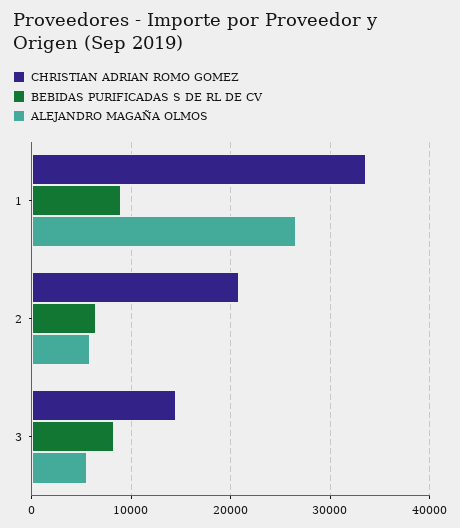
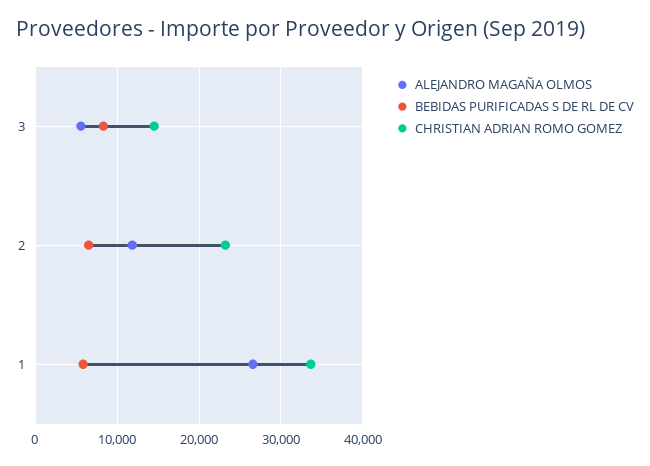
BEBIDAS PURIFICADAS S DE RL DE CV, 1: 9000 -> 6000
CHRISTIAN ADRIAN ROMO GOMEZ, 2: 21000 -> 23000
ALEJANDRO MAGAÑA OLMOS, 2: 6000 -> 12000

